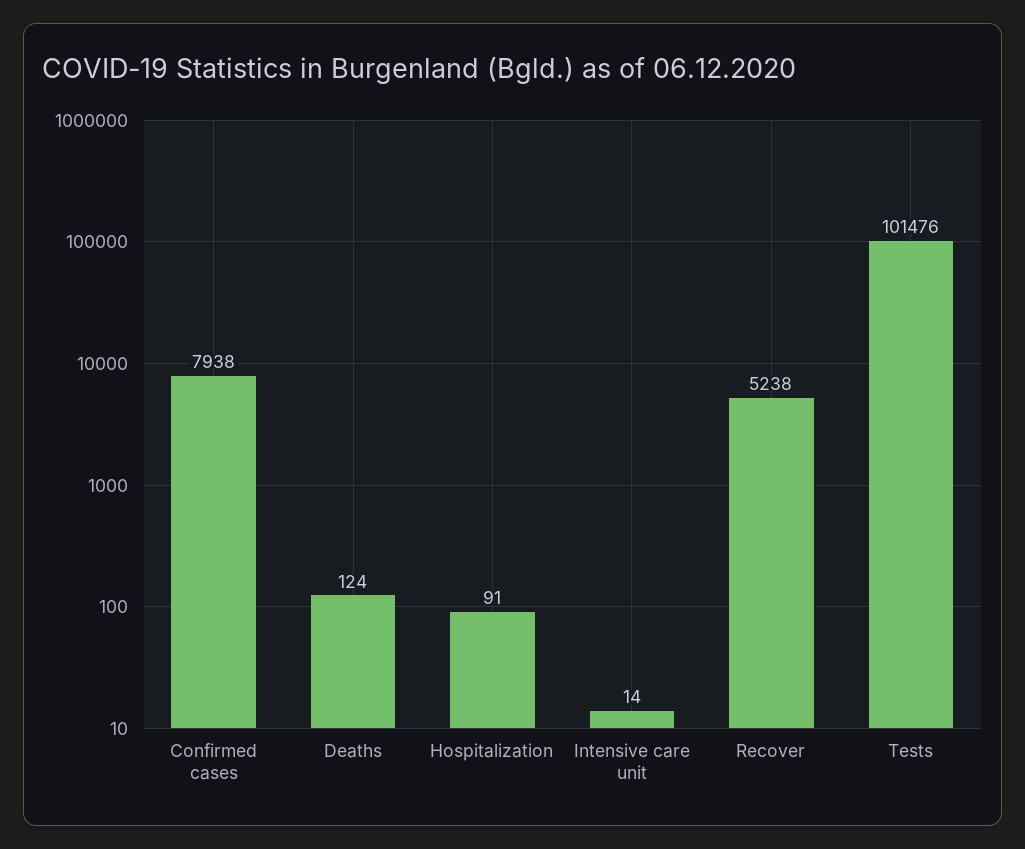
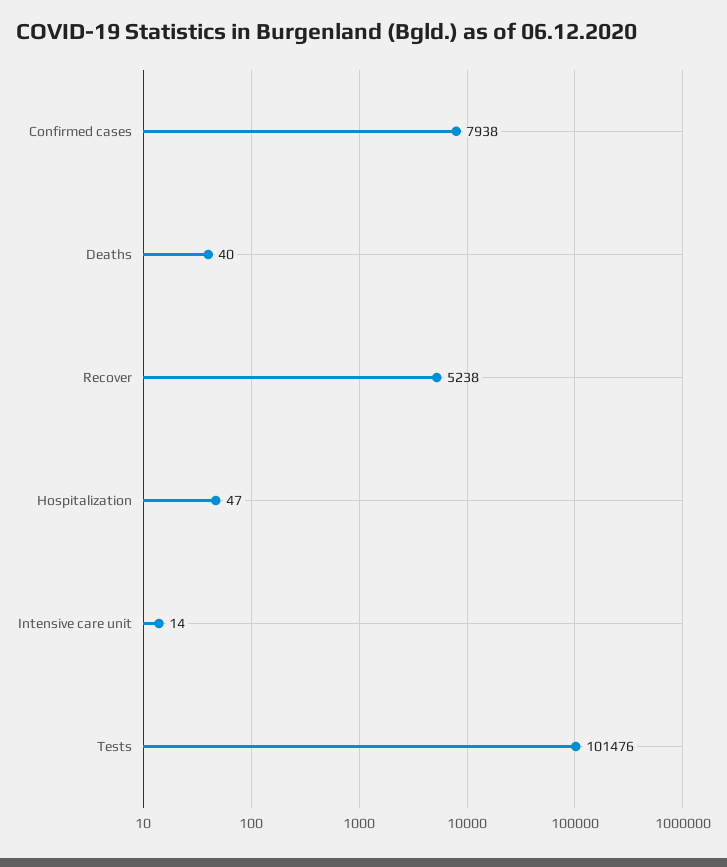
Deaths: 124 -> 40
Hospitalization: 91 -> 47

